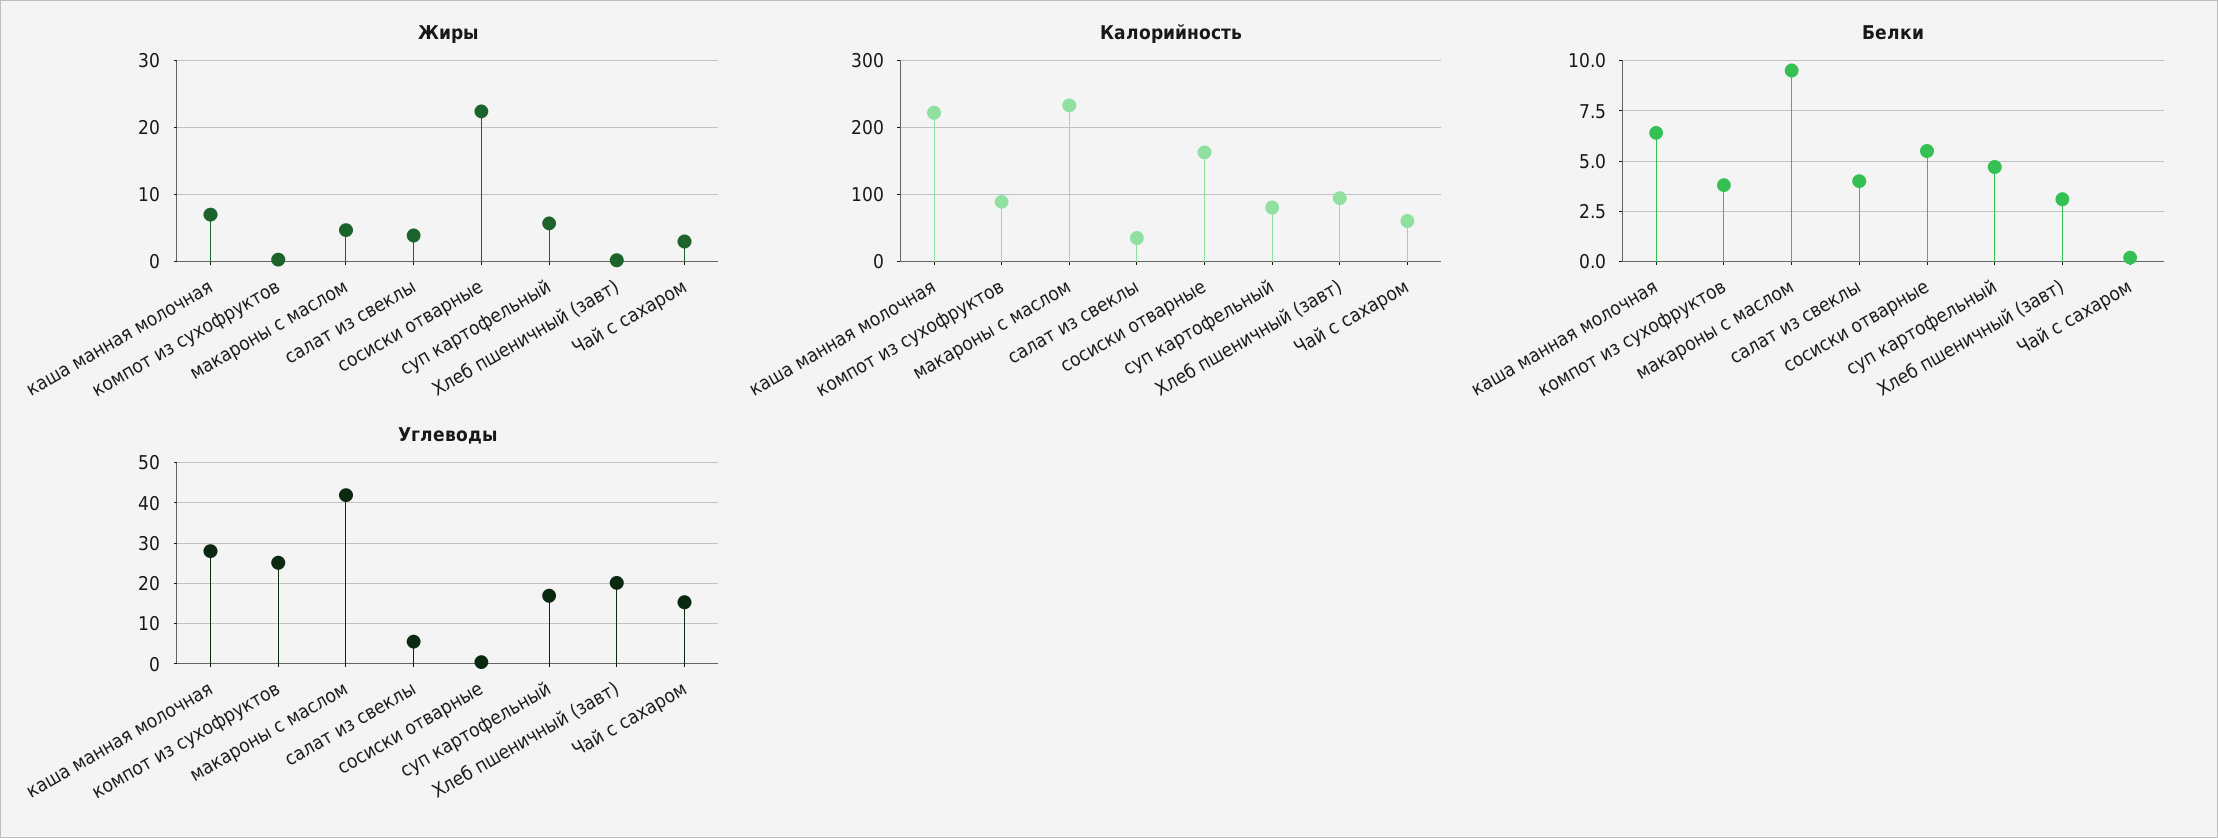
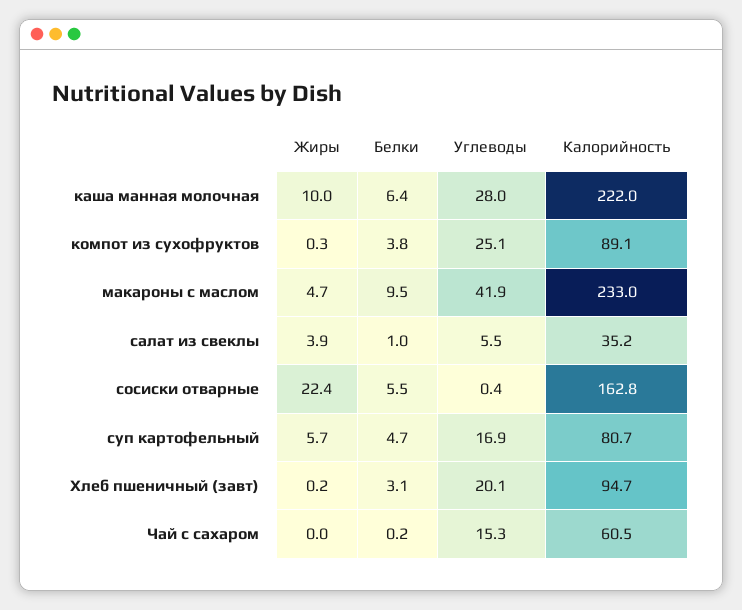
Жиры, каша манная молочная: 7 -> 10
Жиры, Чай с сахаром: 3 -> 0
Белки, салат из свеклы: 4 -> 1

